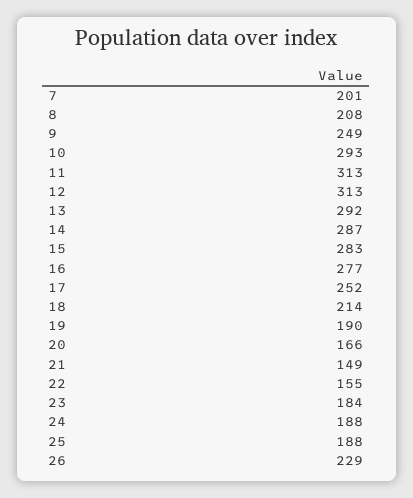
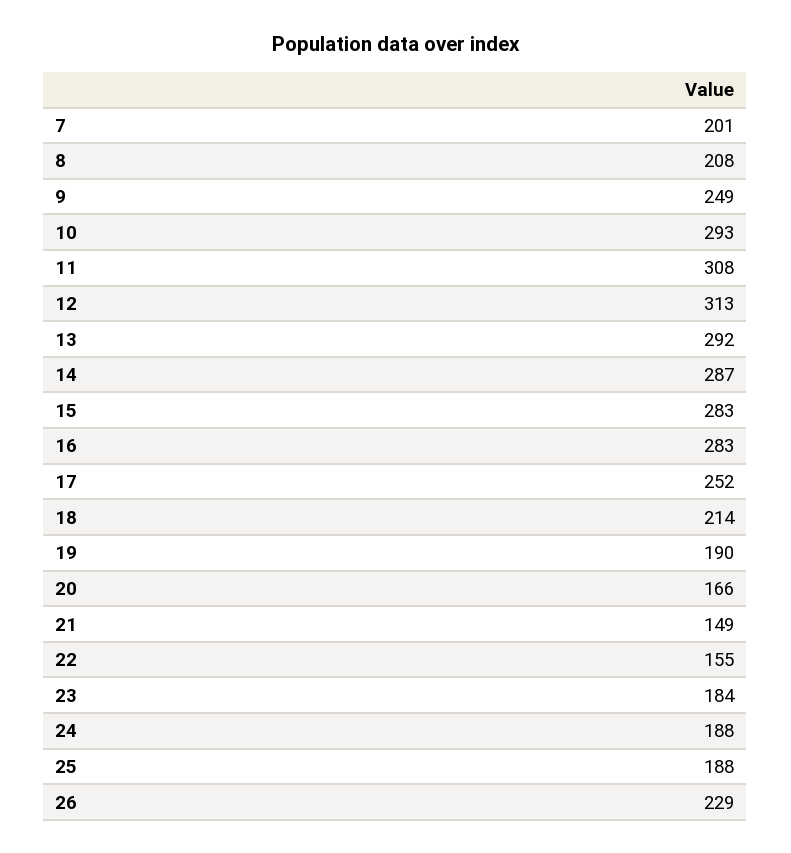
11: 313 -> 308
16: 277 -> 283

